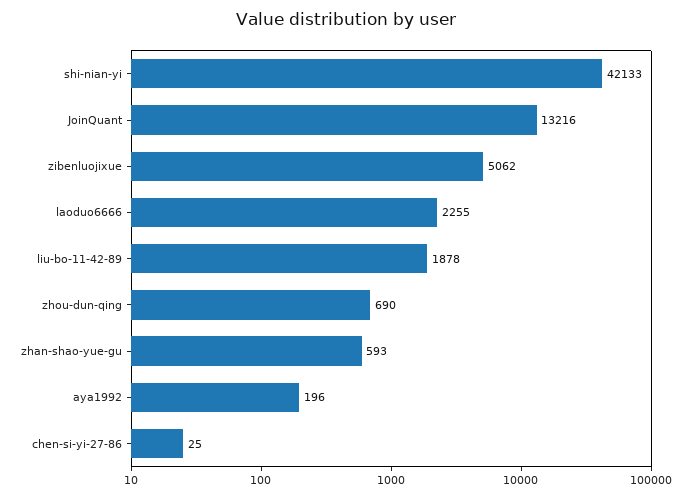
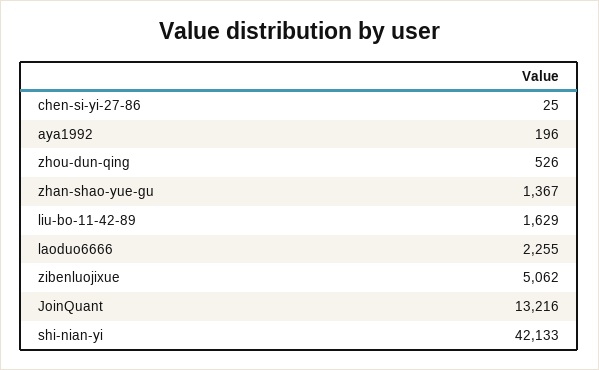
liu-bo-11-42-89: 1878 -> 1629
zhou-dun-qing: 690 -> 526
zhan-shao-yue-gu: 593 -> 1367

